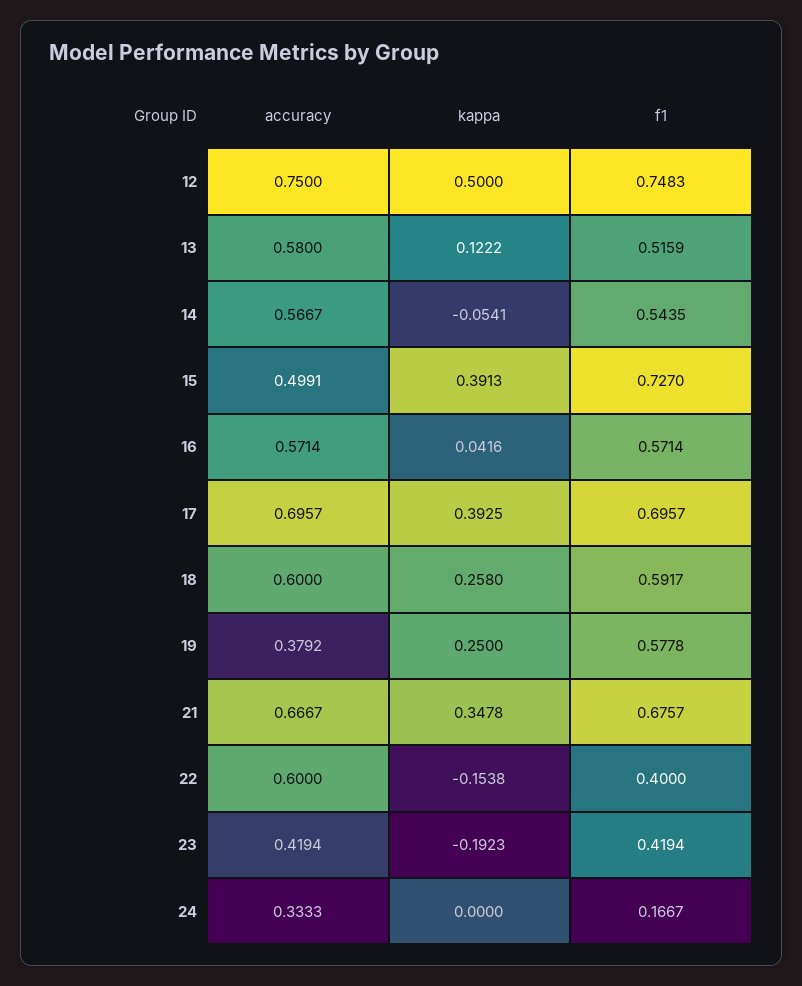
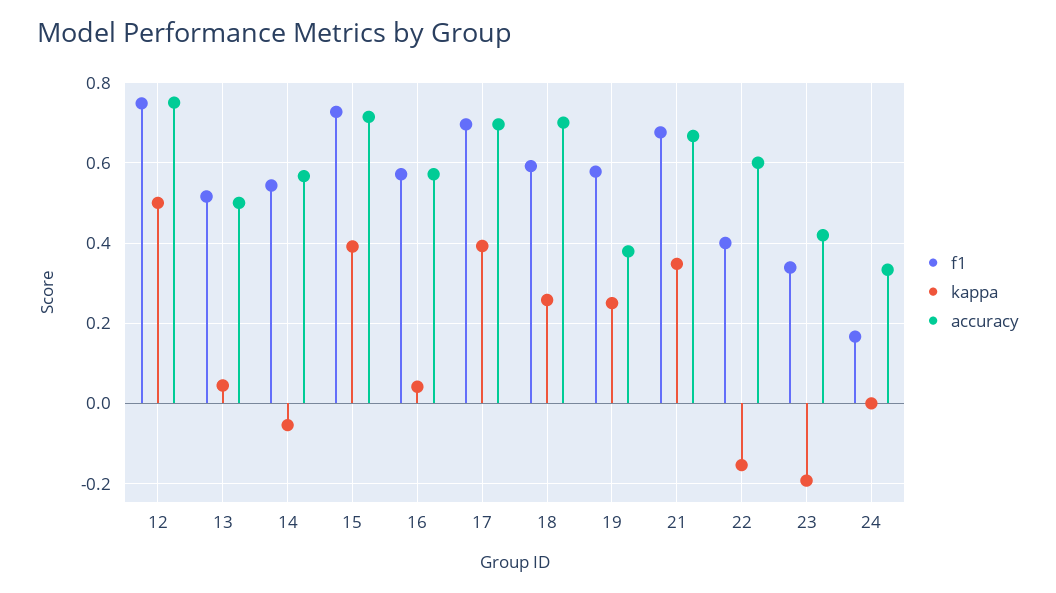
accuracy, 13: 0.58 -> 0.5
kappa, 13: 0.1222 -> 0.04
accuracy, 15: 0.4991 -> 0.72
accuracy, 18: 0.6 -> 0.7
f1, 23: 0.4194 -> 0.34

